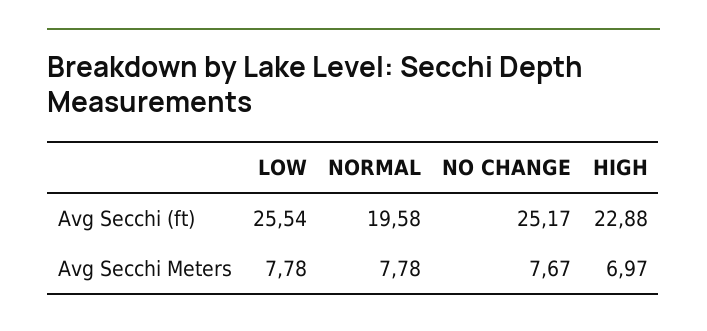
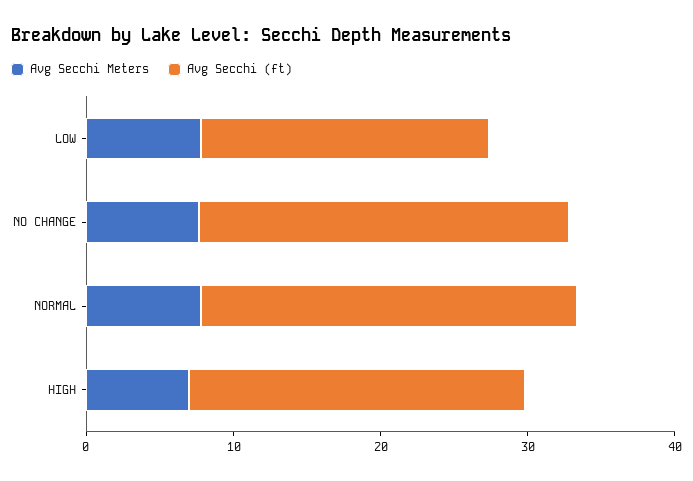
Avg Secchi (ft), LOW: 25.54 -> 20
Avg Secchi (ft), NORMAL: 19.58 -> 26

